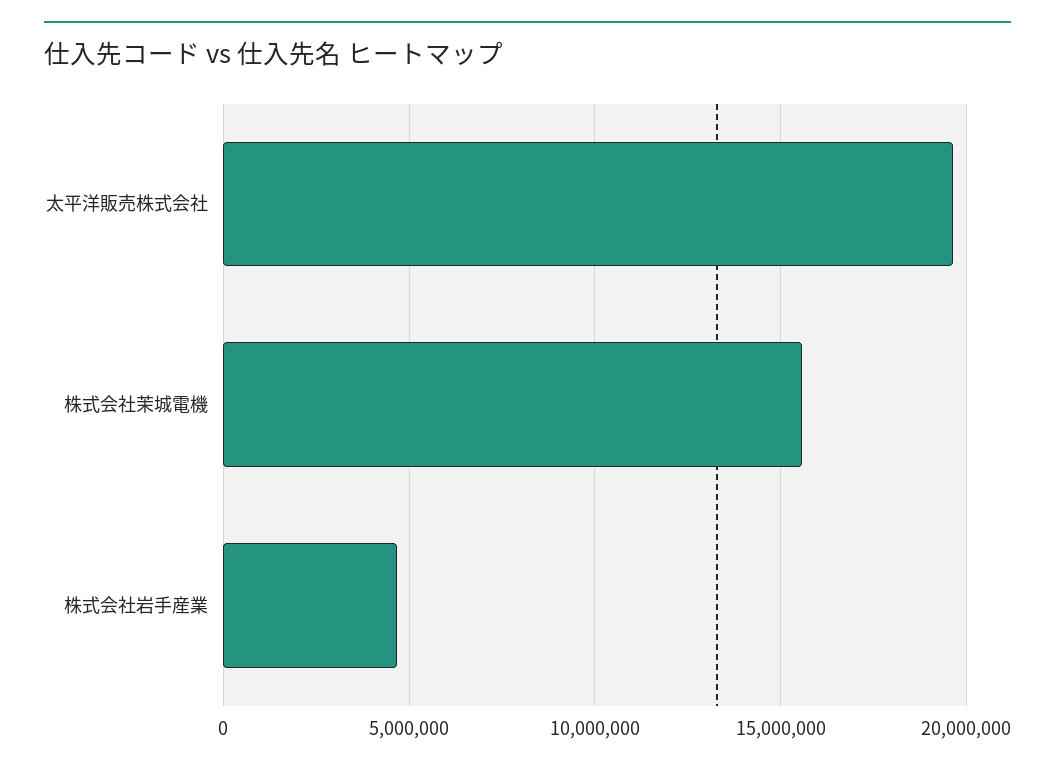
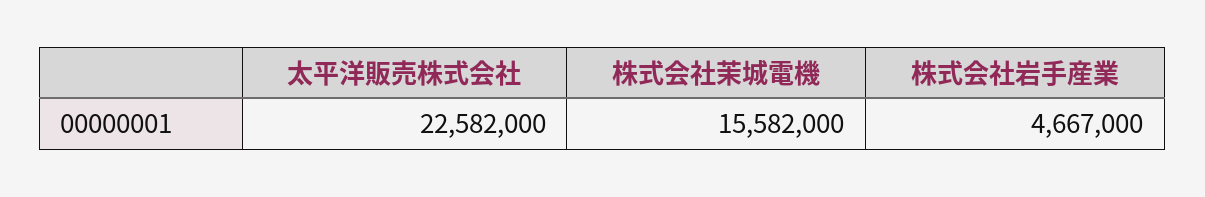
太平洋販売株式会社: 19500000 -> 22582000

